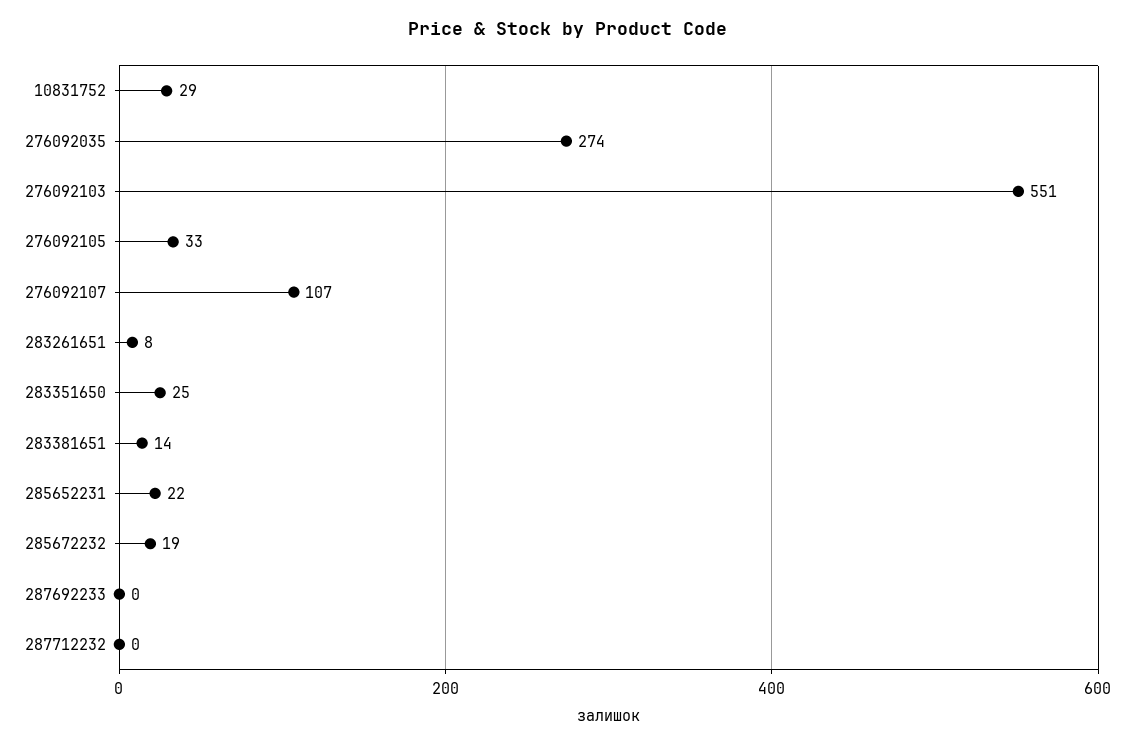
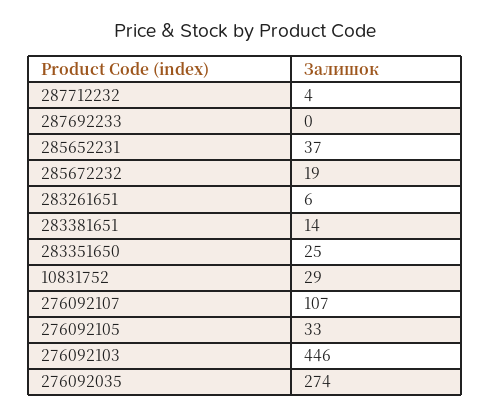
276092103: 551 -> 446
283261651: 8 -> 6
285652231: 22 -> 37
287712232: 0 -> 4

